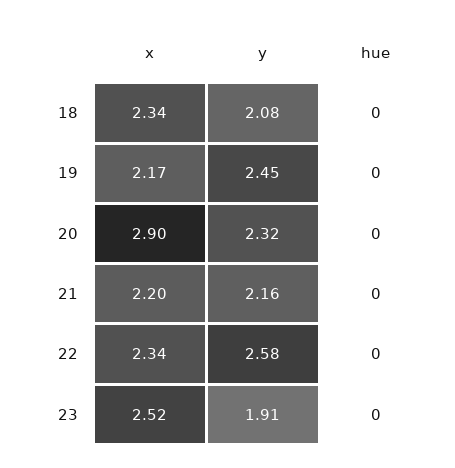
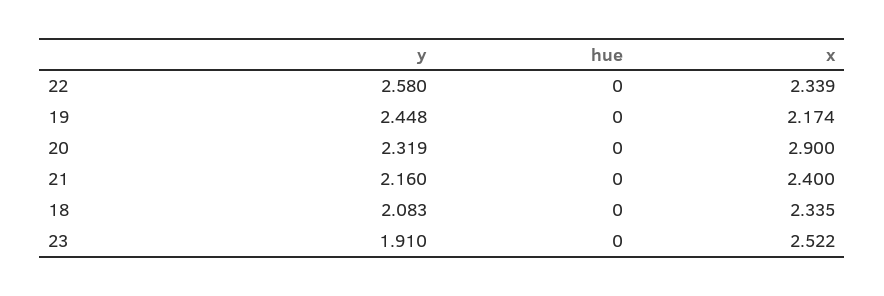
x, 21: 2.2 -> 2.4

